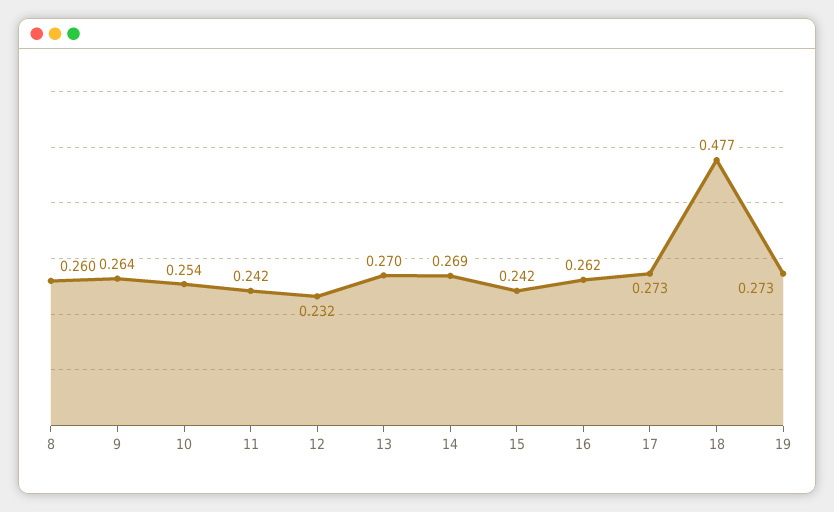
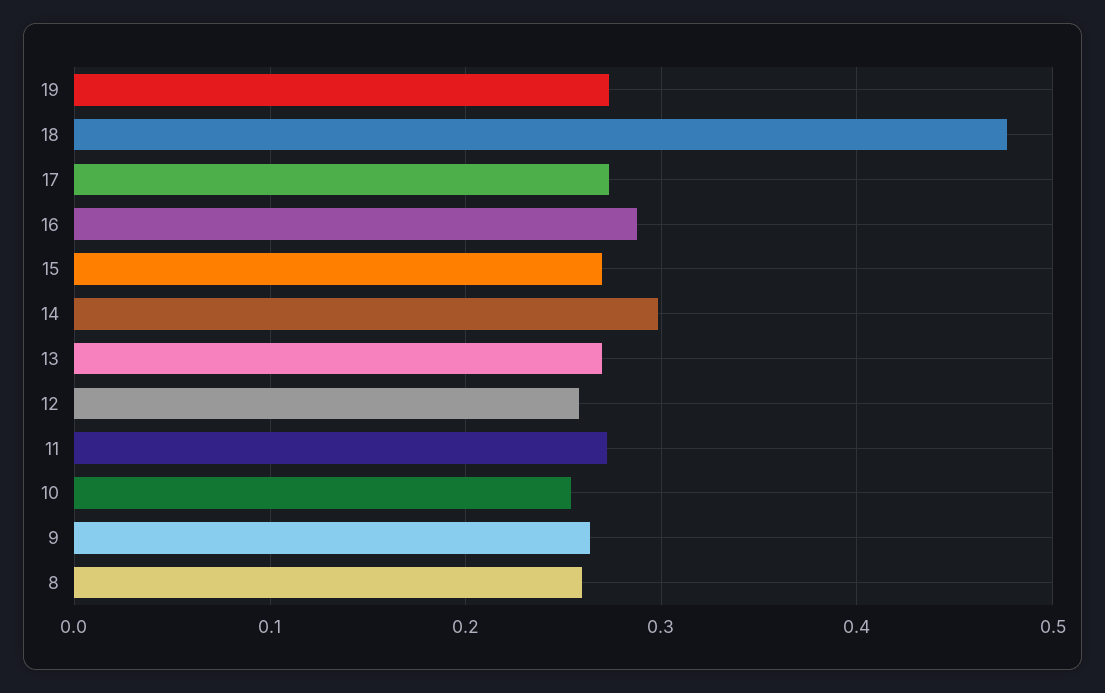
11: 0.242 -> 0.27
12: 0.232 -> 0.26
14: 0.269 -> 0.3
15: 0.242 -> 0.27
16: 0.262 -> 0.29

